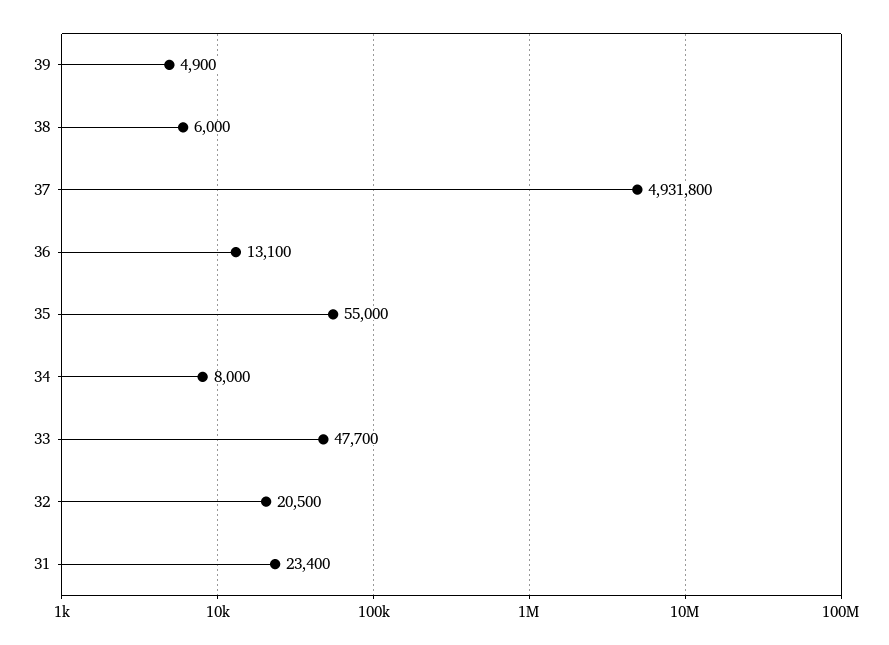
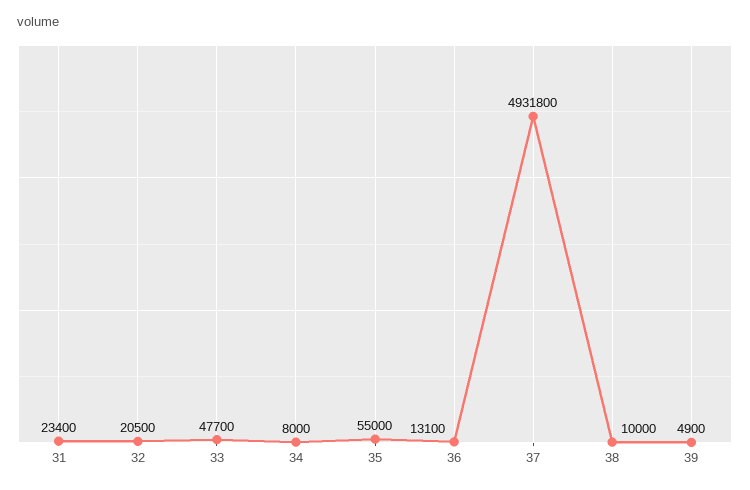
38: 6000 -> 10000

